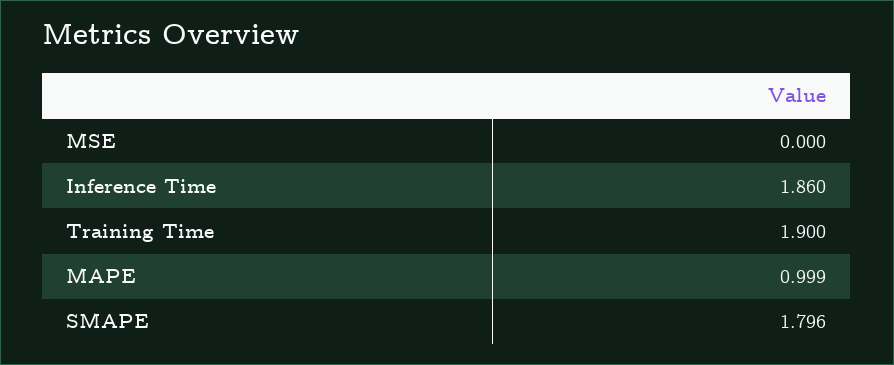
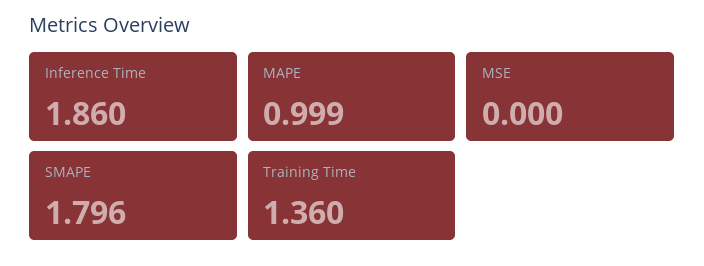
Training Time: 1.9 -> 1.36

